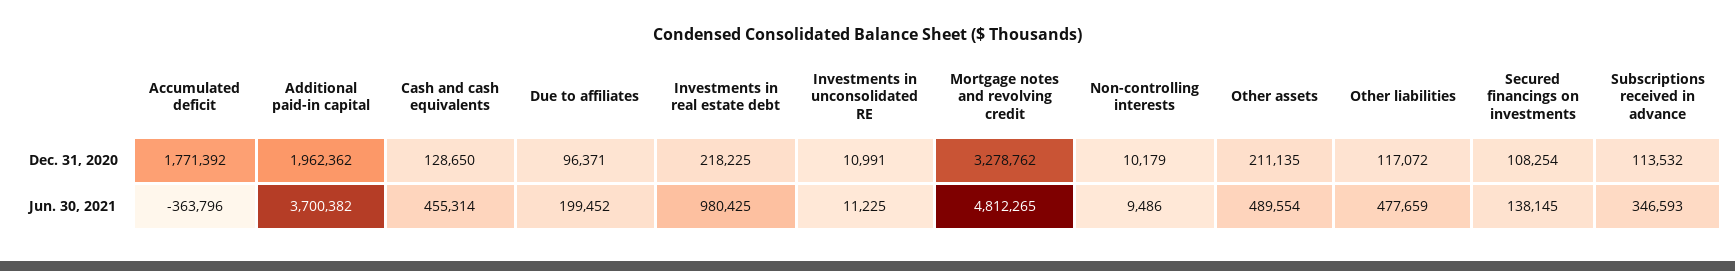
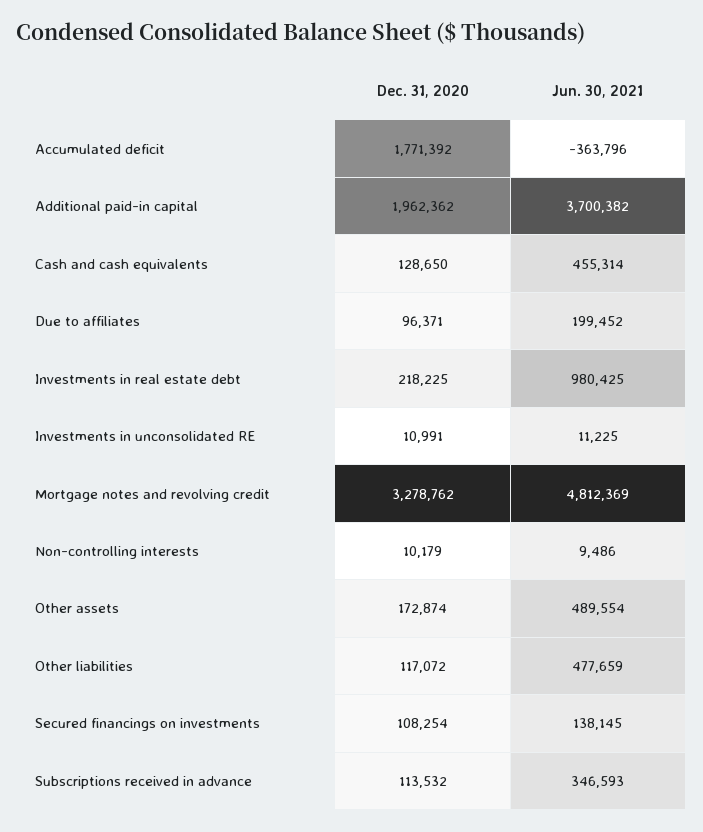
Other assets, Dec. 31, 2020: 211135 -> 172874
Mortgage notes and revolving credit, Jun. 30, 2021: 4812265 -> 4812369

